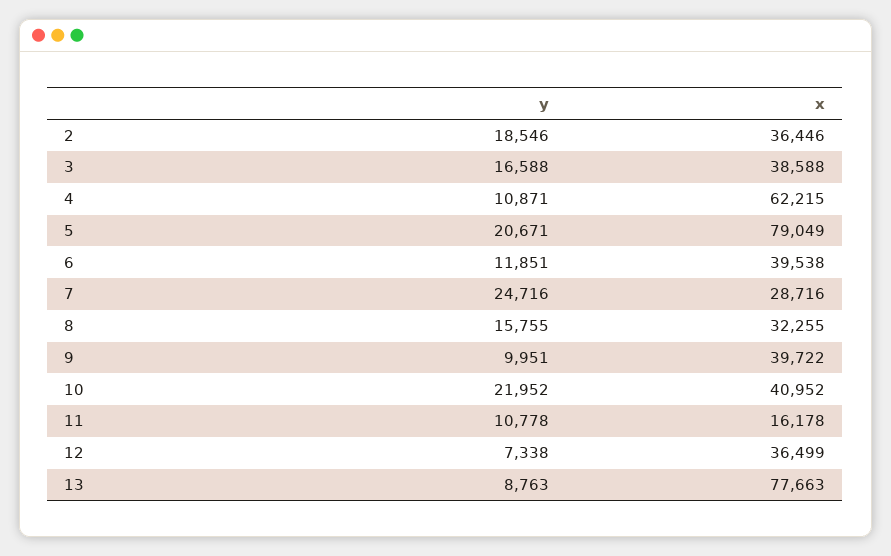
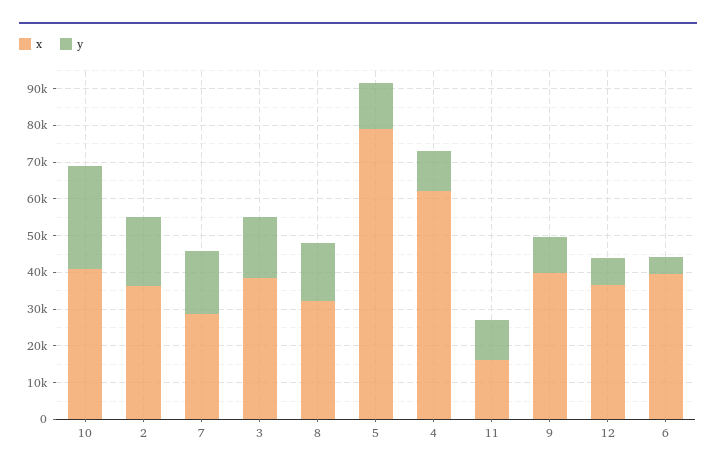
y, 5: 20671 -> 12500
y, 6: 11851 -> 5000
y, 7: 24716 -> 17500
y, 10: 21952 -> 27500
y, 13: 8763 -> none
x, 13: 77663 -> none

